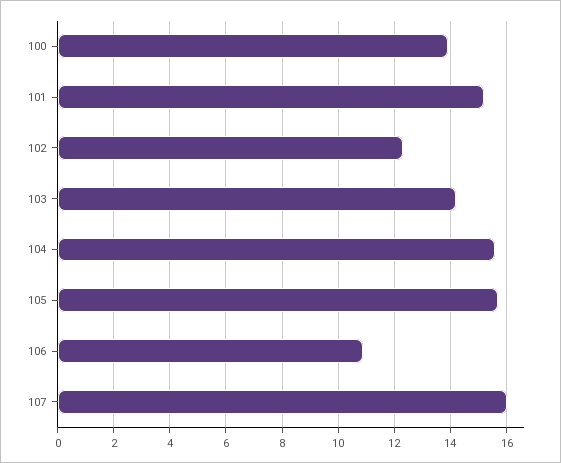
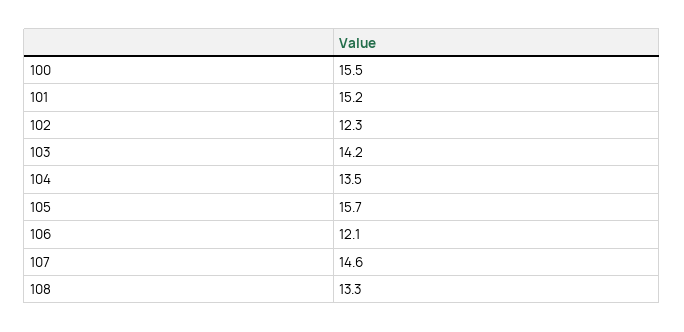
100: 14 -> 15.5
104: 15.5 -> 13.5
106: 11 -> 12.1
107: 16 -> 14.6
108: none -> 13.3

